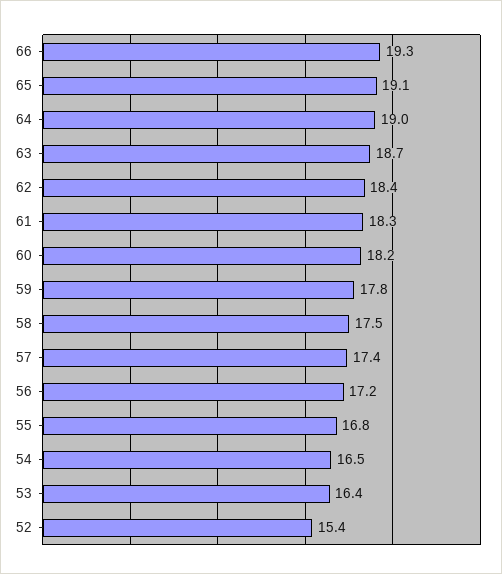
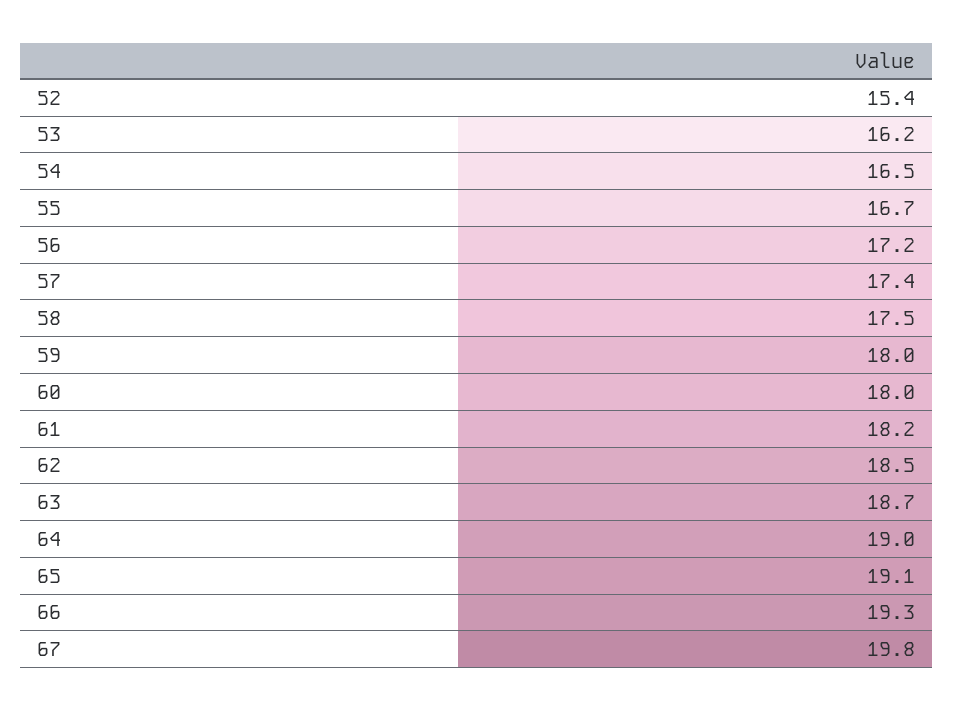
62: 18.4 -> 18.5
61: 18.3 -> 18.2
60: 18.2 -> 18
59: 17.8 -> 18
55: 16.8 -> 16.7
53: 16.4 -> 16.2
67: none -> 19.8

